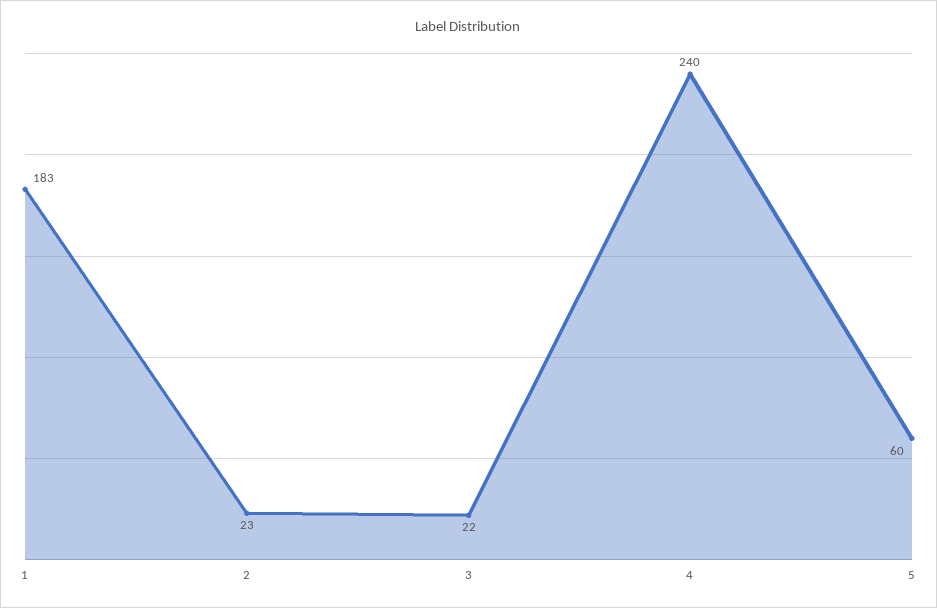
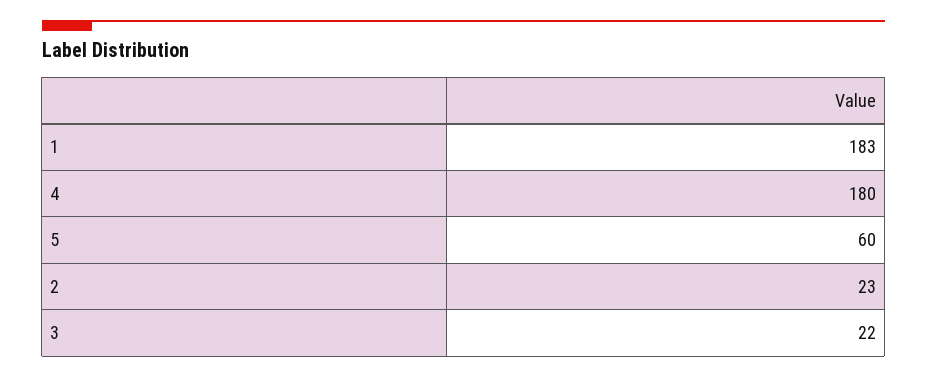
4: 240 -> 180

